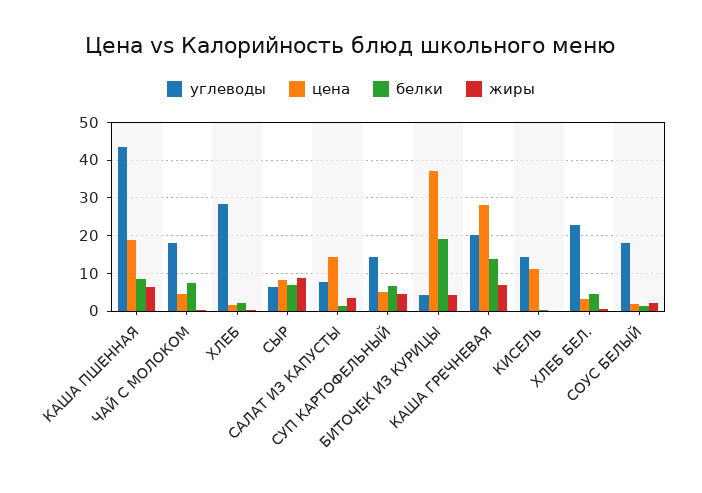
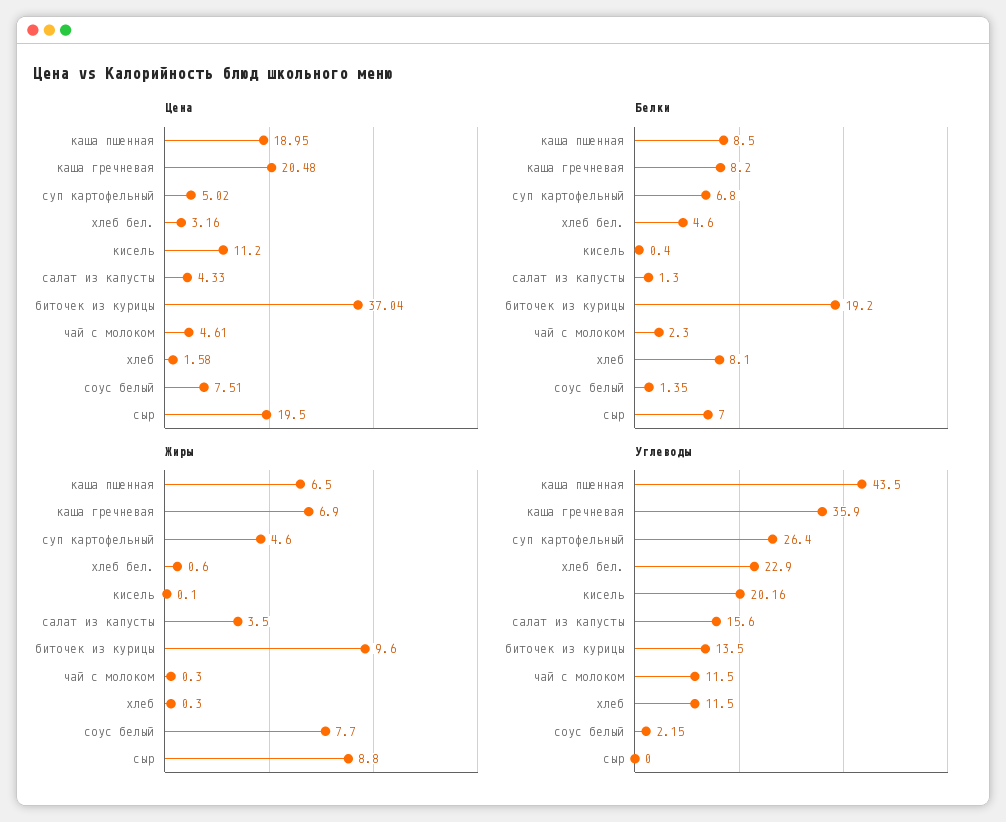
углеводы, ЧАЙ С МОЛОКОМ: 18 -> 11.5
белки, ЧАЙ С МОЛОКОМ: 8 -> 2.3
углеводы, ХЛЕБ: 28 -> 11.5
белки, ХЛЕБ: 2 -> 8.1
углеводы, СЫР: 6 -> 0
цена, СЫР: 8 -> 19.5
углеводы, САЛАТ ИЗ КАПУСТЫ: 8 -> 15.6
цена, САЛАТ ИЗ КАПУСТЫ: 14 -> 4.33
углеводы, СУП КАРТОФЕЛЬНЫЙ: 14 -> 26.4
углеводы, БИТОЧЕК ИЗ КУРИЦЫ: 4 -> 13.5
жиры, БИТОЧЕК ИЗ КУРИЦЫ: 4 -> 9.6
углеводы, КАША ГРЕЧНЕВАЯ: 20 -> 35.9
цена, КАША ГРЕЧНЕВАЯ: 28 -> 20.48
белки, КАША ГРЕЧНЕВАЯ: 14 -> 8.2
углеводы, КИСЕЛЬ: 14 -> 20.16
углеводы, СОУС БЕЛЫЙ: 18 -> 2.15
цена, СОУС БЕЛЫЙ: 2 -> 7.51
жиры, СОУС БЕЛЫЙ: 2 -> 7.7

